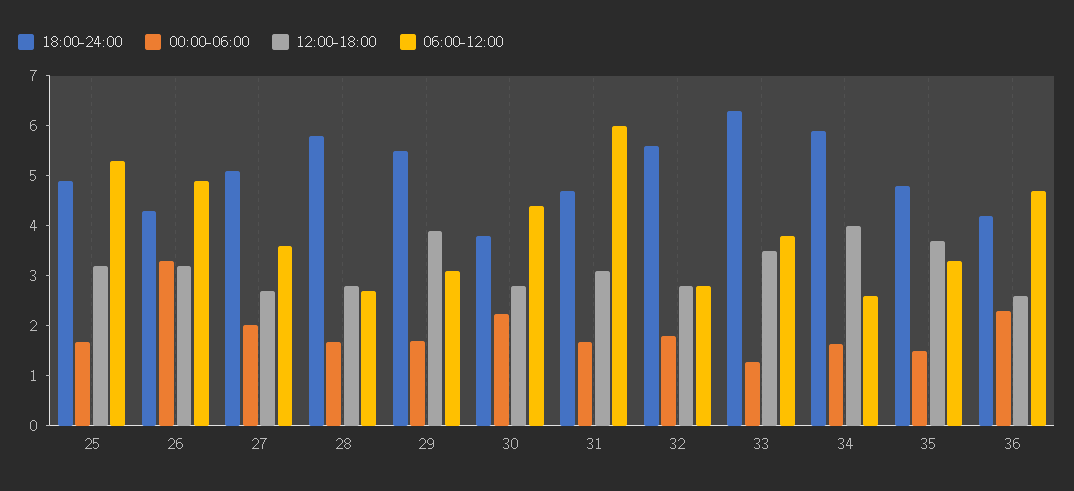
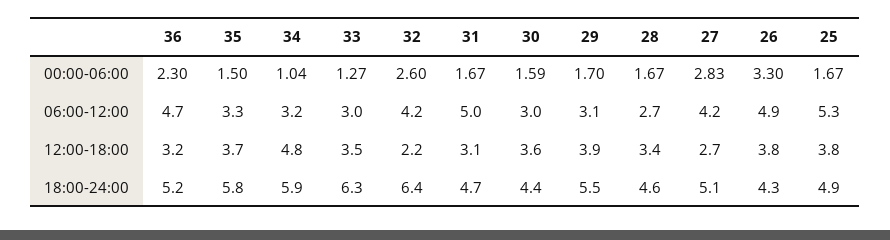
12:00-18:00, 25: 3.2 -> 3.8
12:00-18:00, 26: 3.2 -> 3.8
00:00-06:00, 27: 2 -> 2.83
06:00-12:00, 27: 3.6 -> 4.2
18:00-24:00, 28: 5.8 -> 4.6
12:00-18:00, 28: 2.8 -> 3.4
18:00-24:00, 30: 3.8 -> 4.4
00:00-06:00, 30: 2.2 -> 1.59
12:00-18:00, 30: 2.8 -> 3.6
06:00-12:00, 30: 4.4 -> 3
06:00-12:00, 31: 6 -> 5
18:00-24:00, 32: 5.6 -> 6.4
00:00-06:00, 32: 1.8 -> 2.6
12:00-18:00, 32: 2.8 -> 2.2
06:00-12:00, 32: 2.8 -> 4.2
06:00-12:00, 33: 3.8 -> 3
00:00-06:00, 34: 1.6 -> 1.04
12:00-18:00, 34: 4 -> 4.8
06:00-12:00, 34: 2.6 -> 3.2
18:00-24:00, 35: 4.8 -> 5.8
18:00-24:00, 36: 4.2 -> 5.2
12:00-18:00, 36: 2.6 -> 3.2

